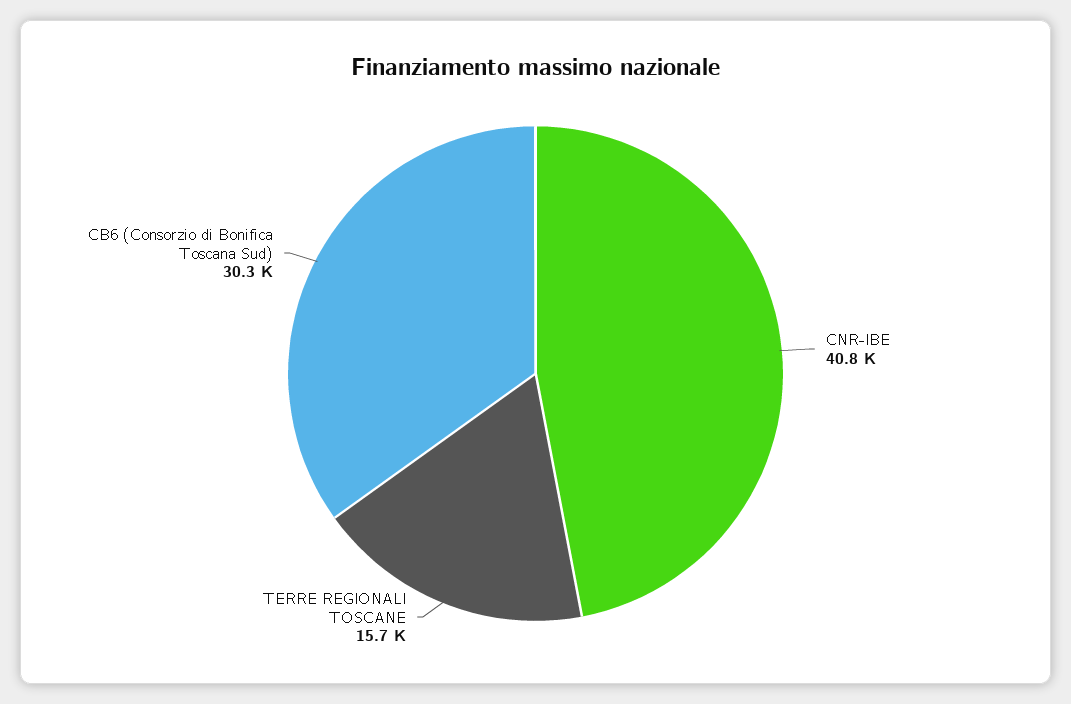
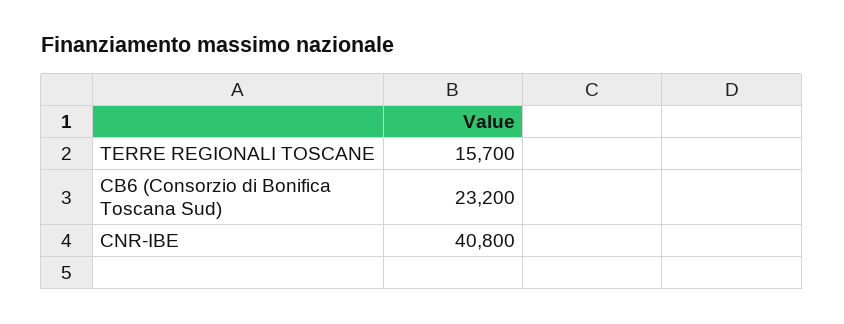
CB6 (Consorzio di Bonifica Toscana Sud): 30300 -> 23200

